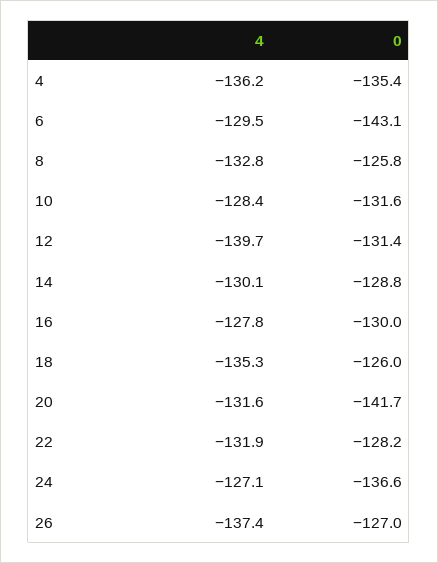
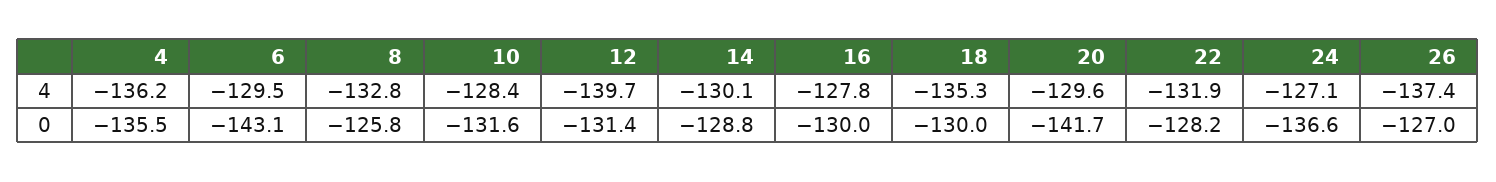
0, 4: -135.4 -> -135.5
0, 18: -126 -> -130
4, 20: -131.6 -> -129.6

